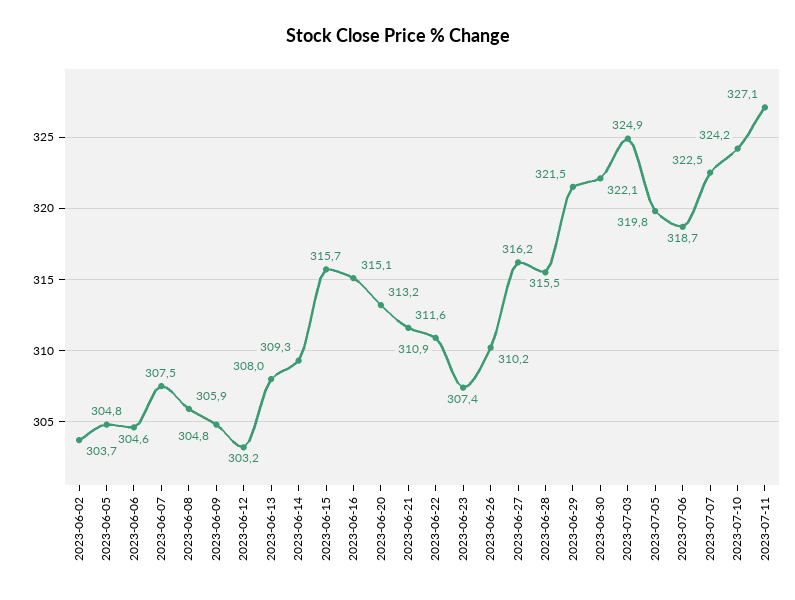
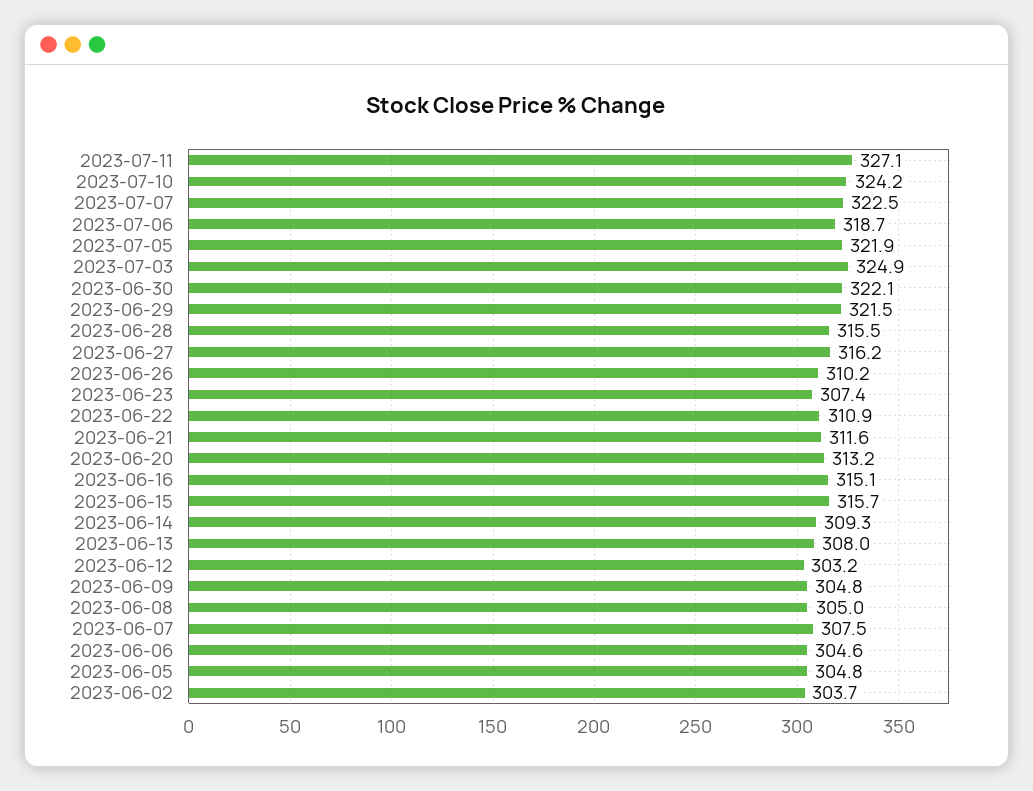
2023-06-08: 305.9 -> 305
2023-07-05: 319.8 -> 321.9

